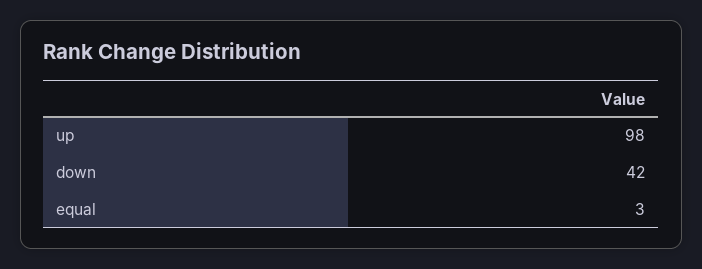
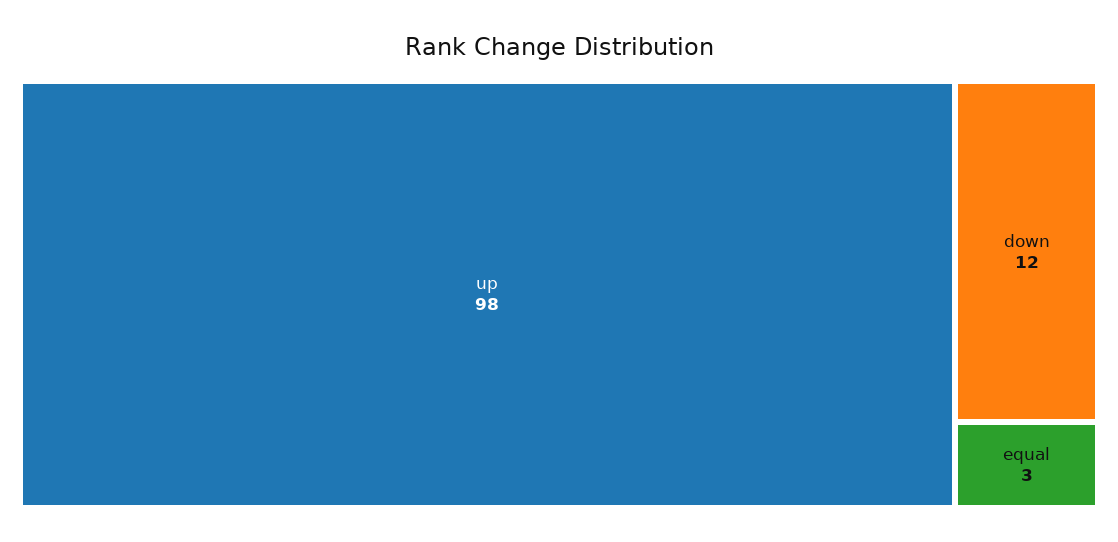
down: 42 -> 12

